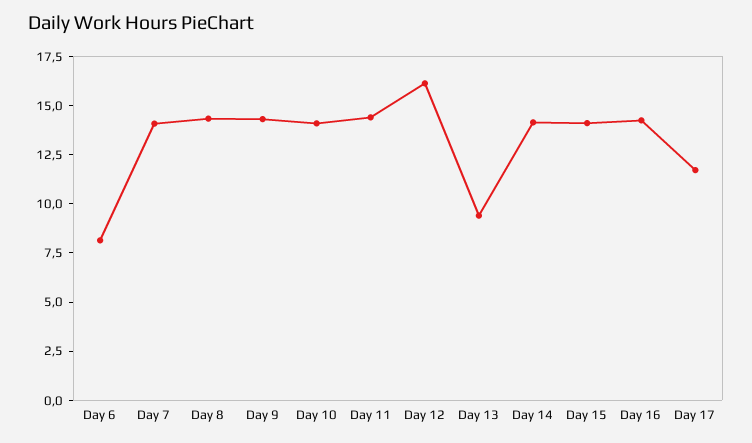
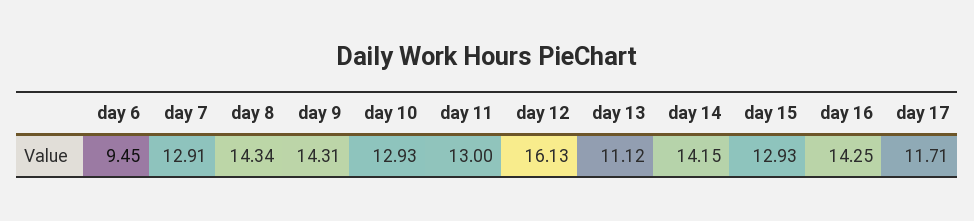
Day 6: 8 -> 9.45
Day 7: 14 -> 12.91
Day 10: 14 -> 12.93
Day 11: 14.5 -> 13
Day 13: 9.5 -> 11.12
Day 15: 14 -> 12.93

